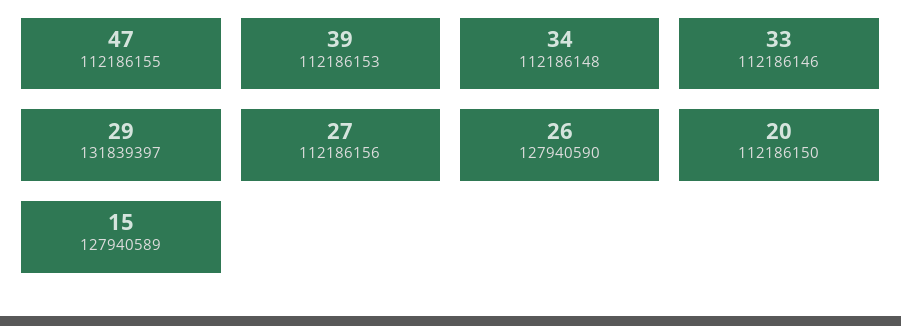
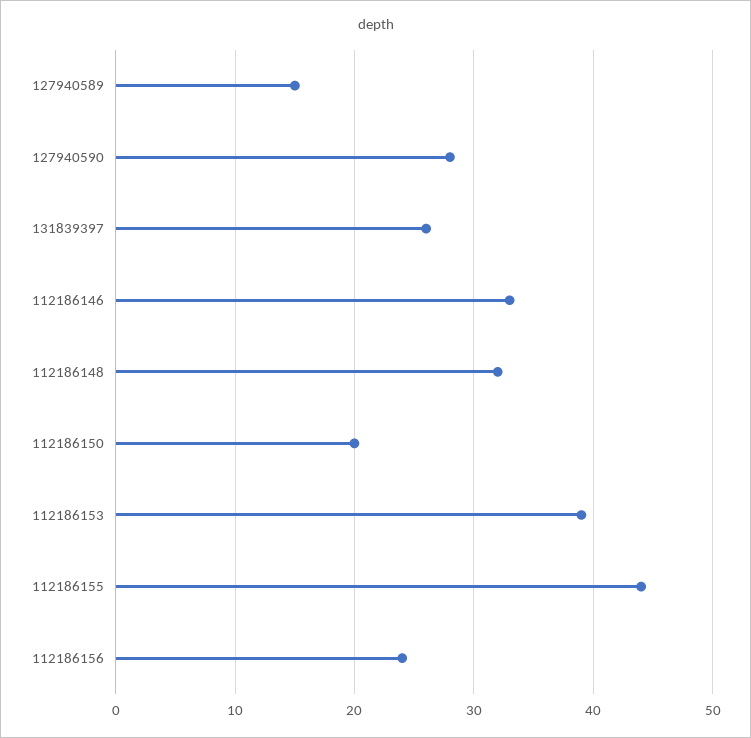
112186155: 47 -> 44
112186148: 34 -> 32
131839397: 29 -> 26
112186156: 27 -> 24
127940590: 26 -> 28

